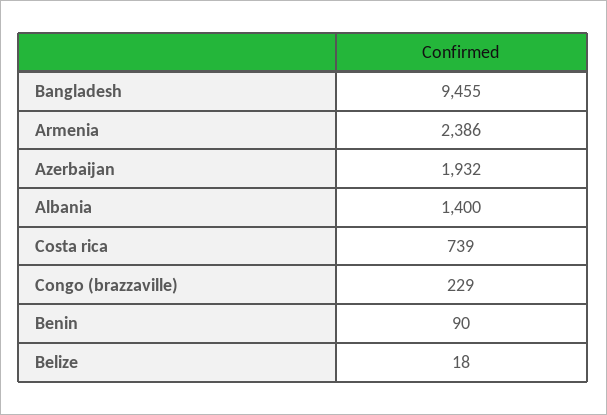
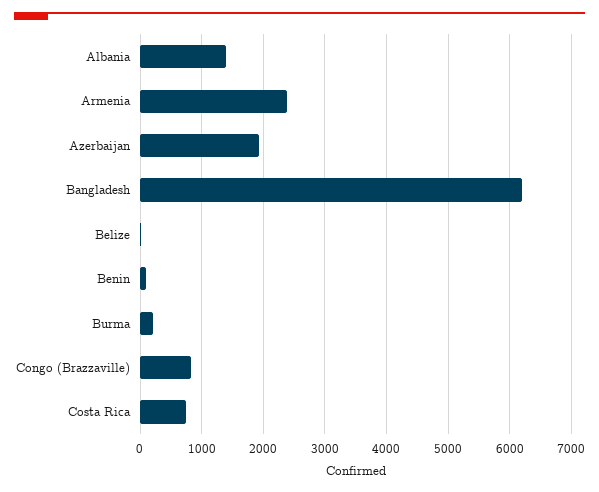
Bangladesh: 9455 -> 6200
Congo (brazzaville): 229 -> 800
Burma: none -> 200

